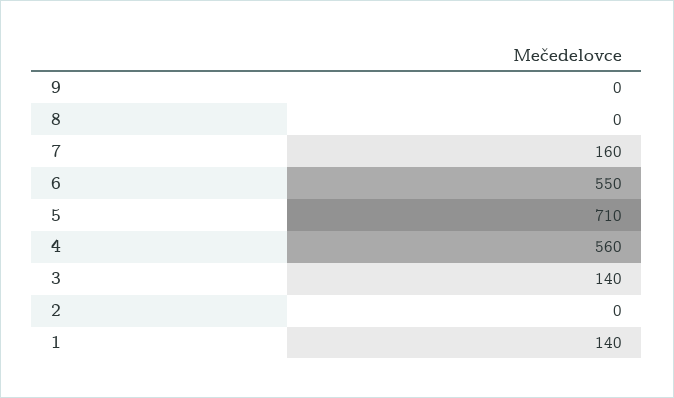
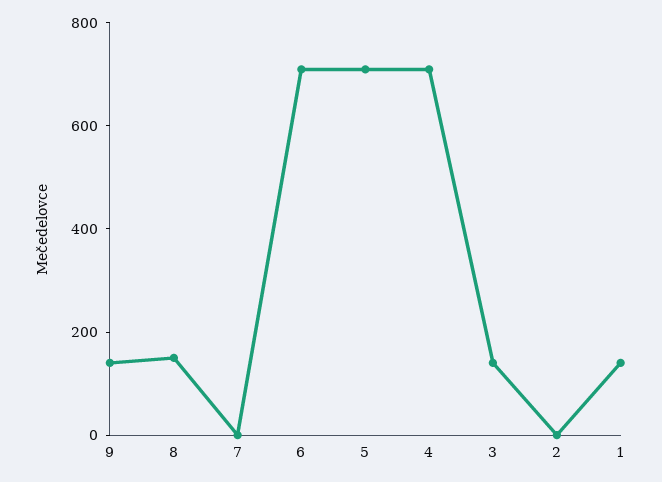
9: 0 -> 150
8: 0 -> 150
7: 160 -> 0
6: 550 -> 700
4: 560 -> 700

